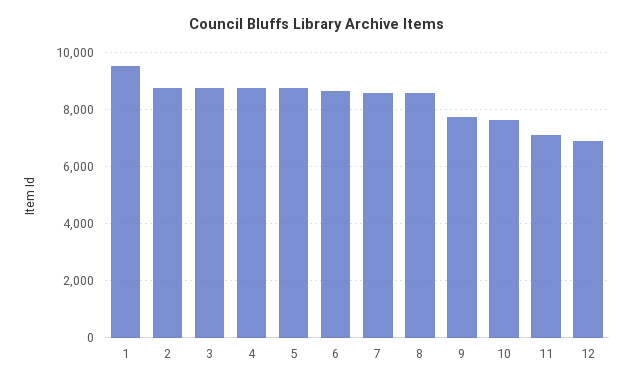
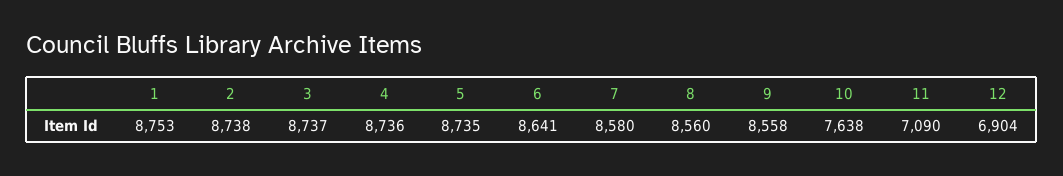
1: 9500 -> 8753
9: 7750 -> 8558

